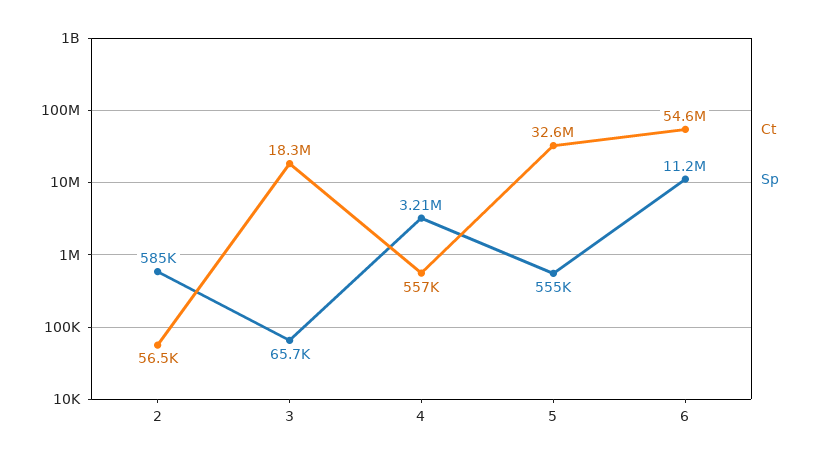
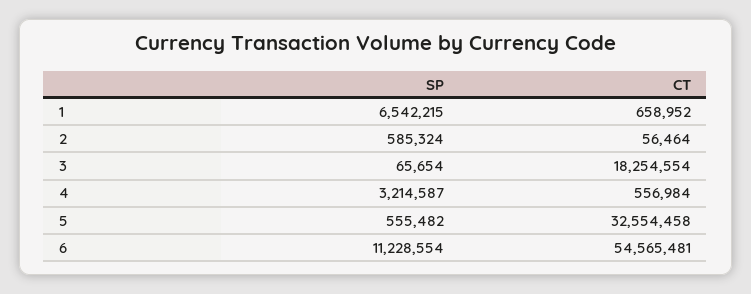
Sp, 1: none -> 6542215
Ct, 1: none -> 658952

